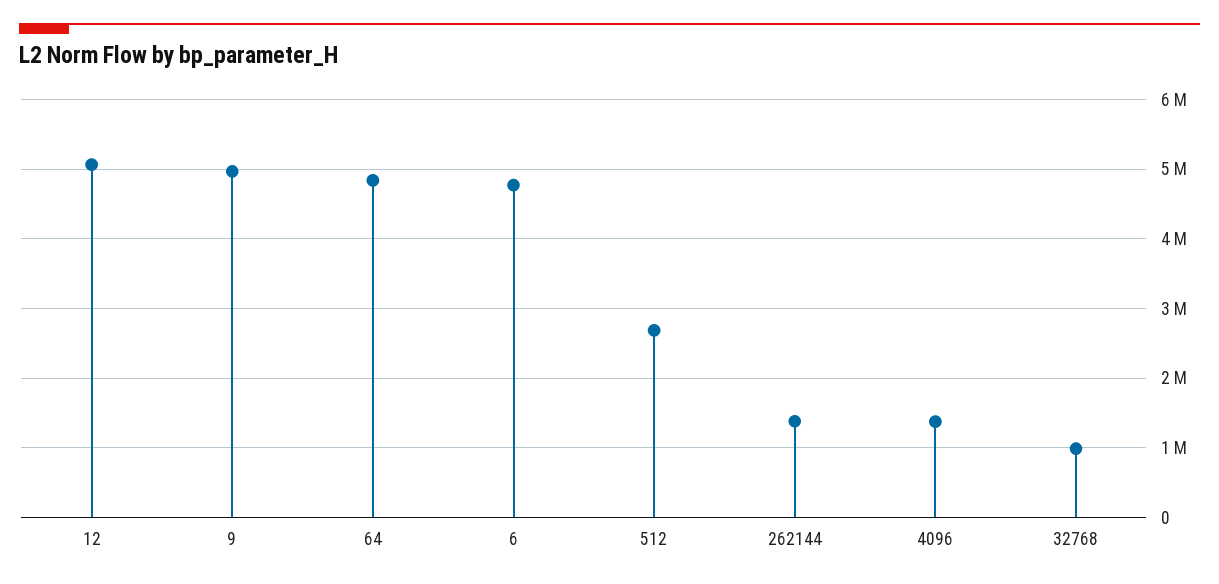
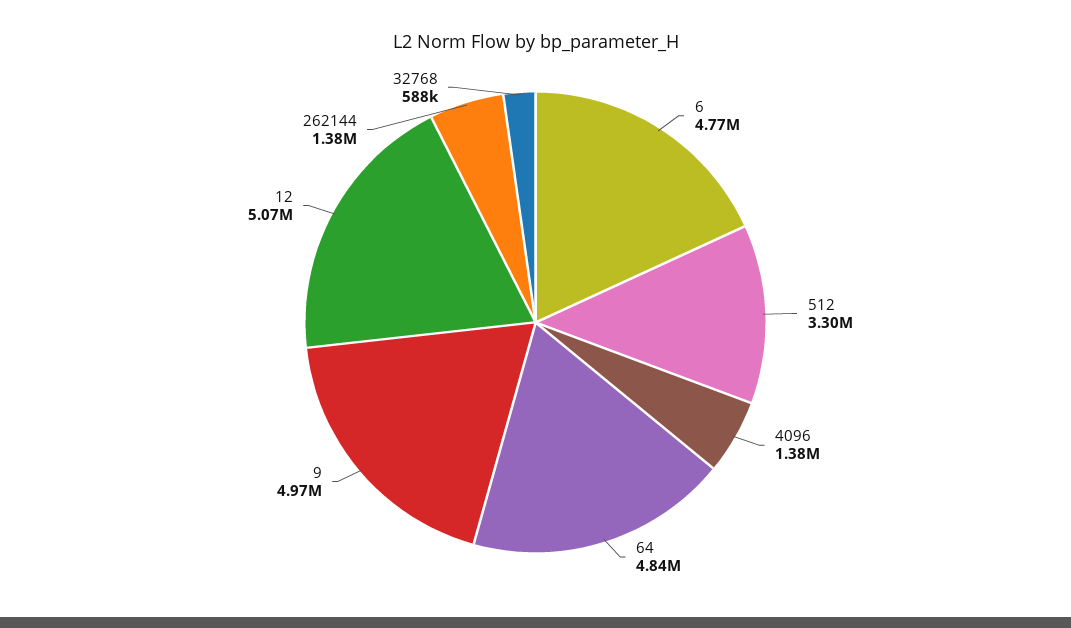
512: 2700000 -> 3300000
32768: 1000000 -> 588000

